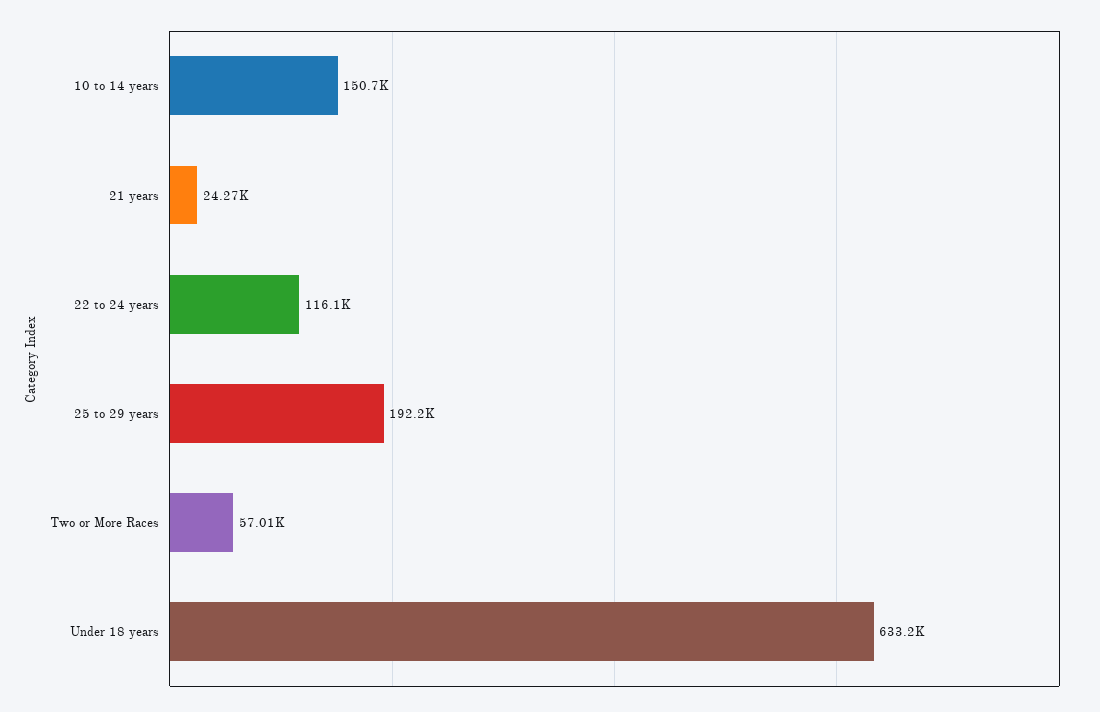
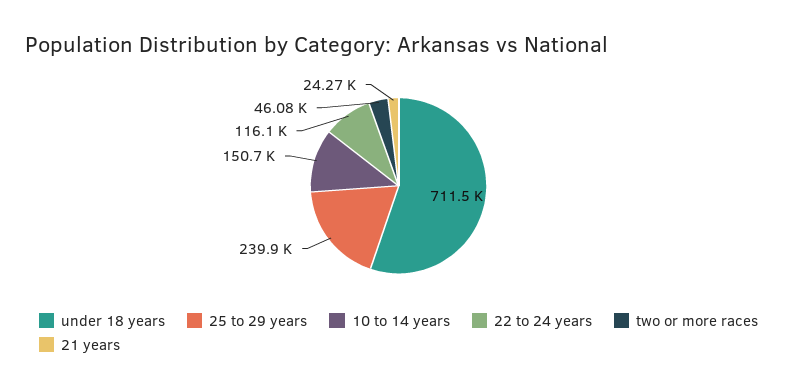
25 to 29 years: 192200 -> 239900
Two or More Races: 57010 -> 46080
Under 18 years: 633200 -> 711500

